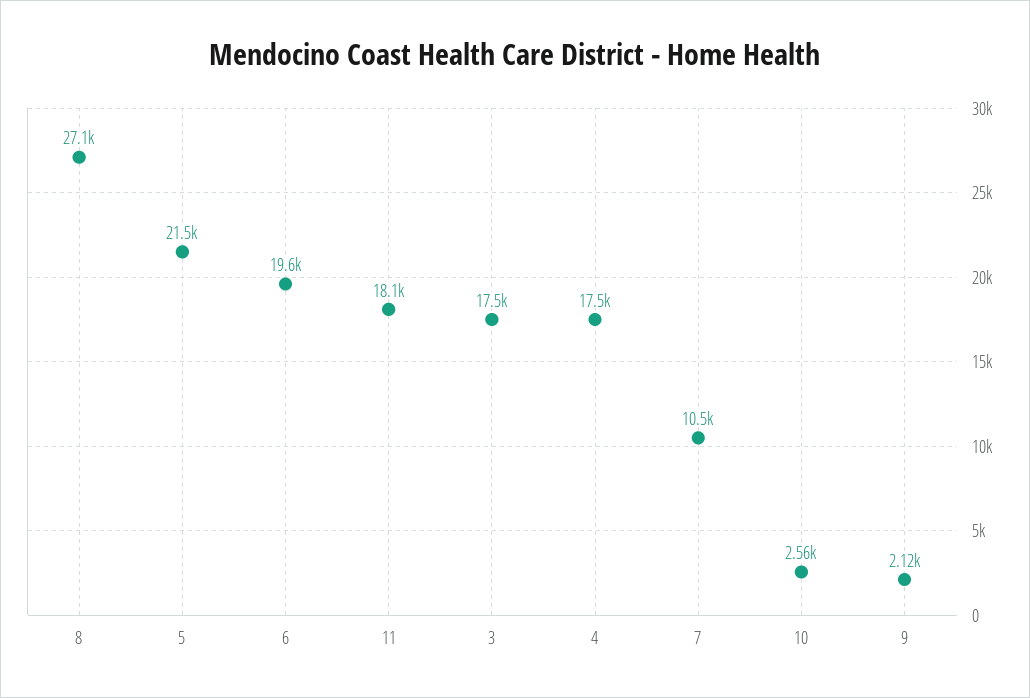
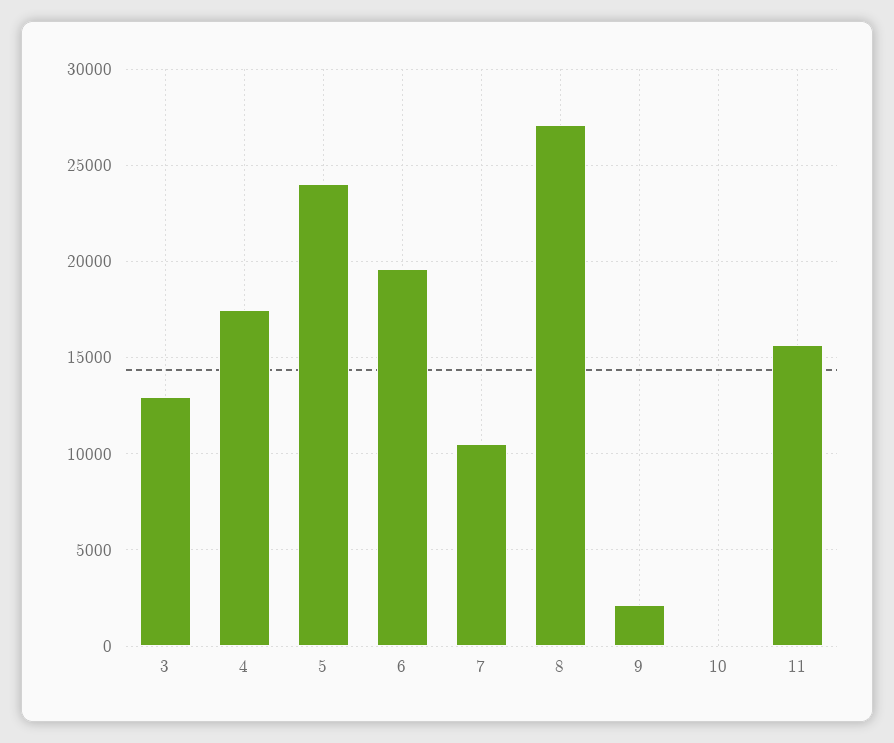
5: 21500 -> 24000
11: 18100 -> 15500
3: 17500 -> 13000
10: 2560 -> 0

